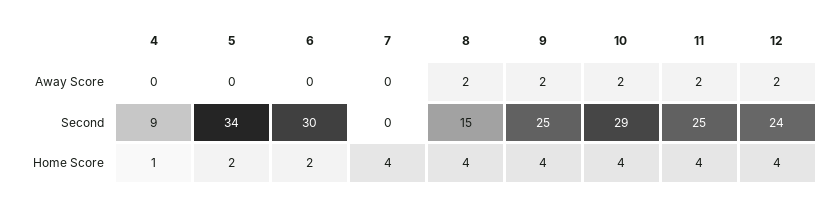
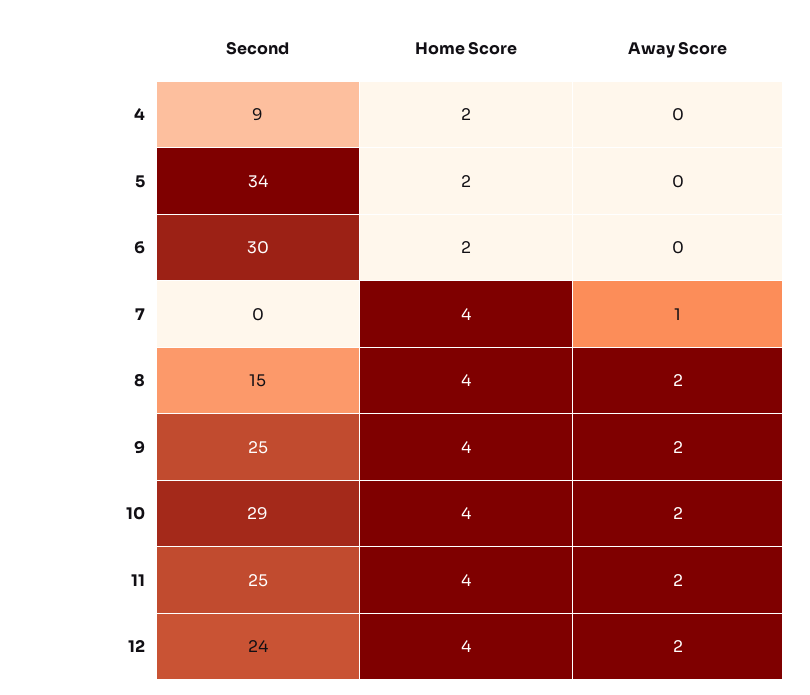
7, Away Score: 0 -> 1
4, Home Score: 1 -> 2

